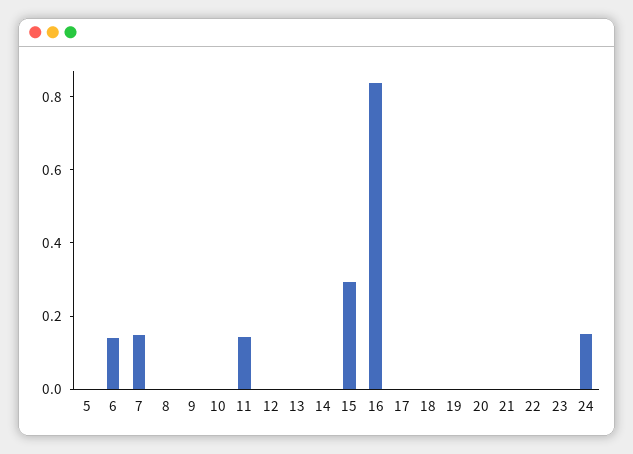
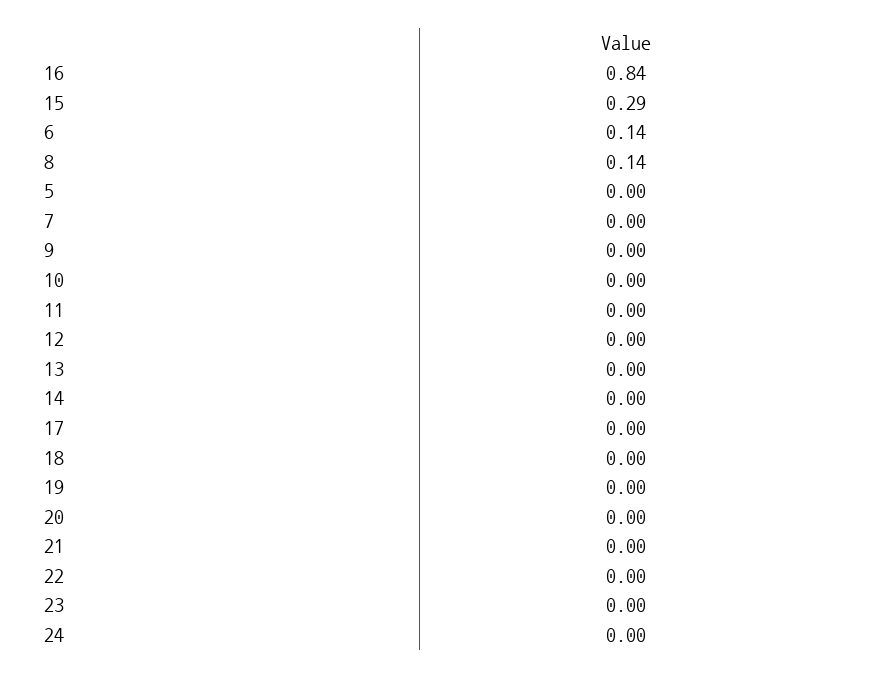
7: 0.15 -> 0
8: 0 -> 0.14
11: 0.15 -> 0
24: 0.15 -> 0

